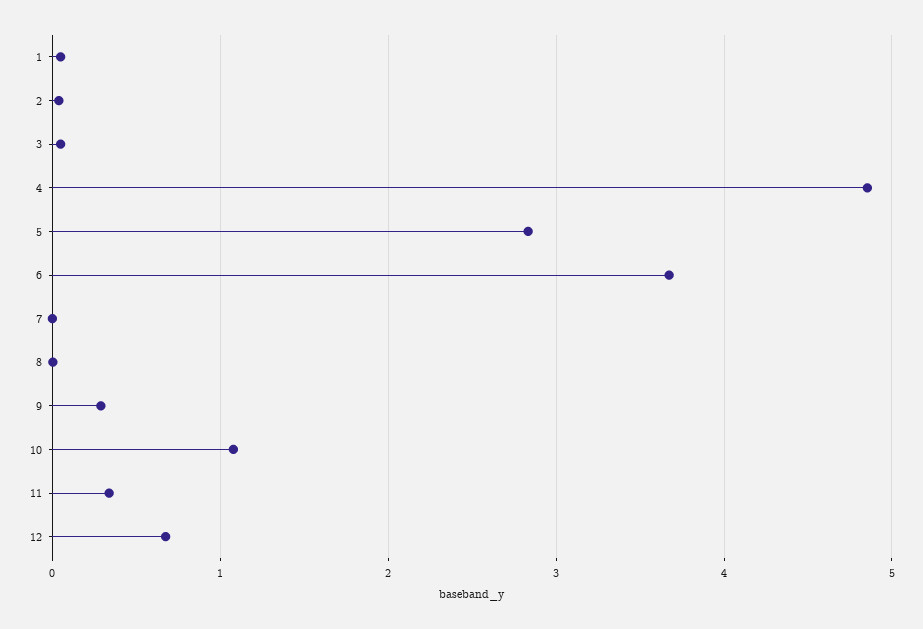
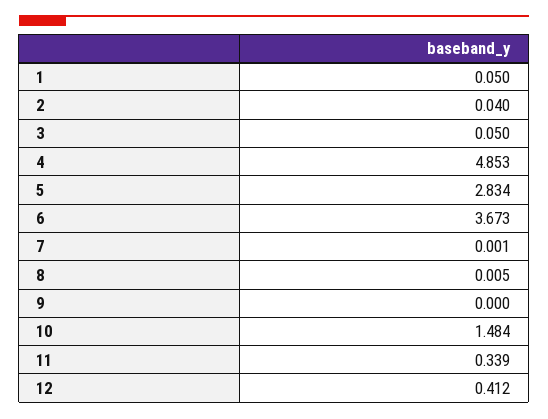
9: 0.3 -> 0
10: 1.1 -> 1.484
12: 0.7 -> 0.412

